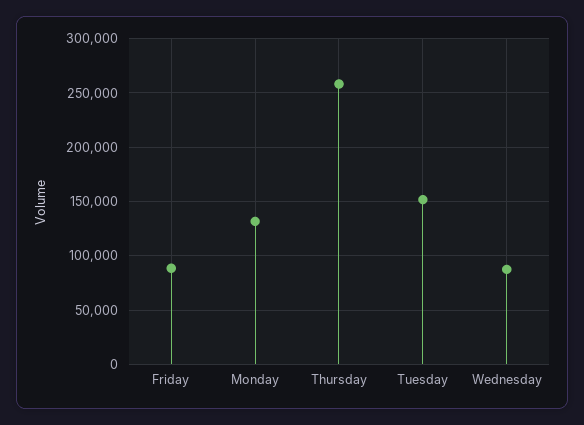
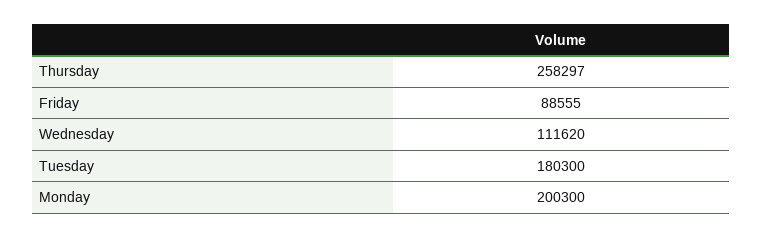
Monday: 130000 -> 200300
Tuesday: 150000 -> 180300
Wednesday: 90000 -> 111620

